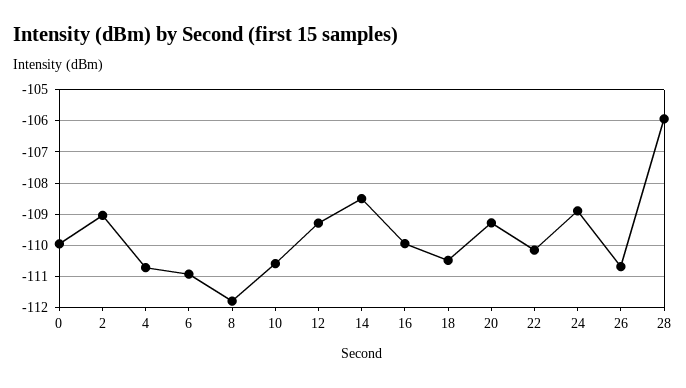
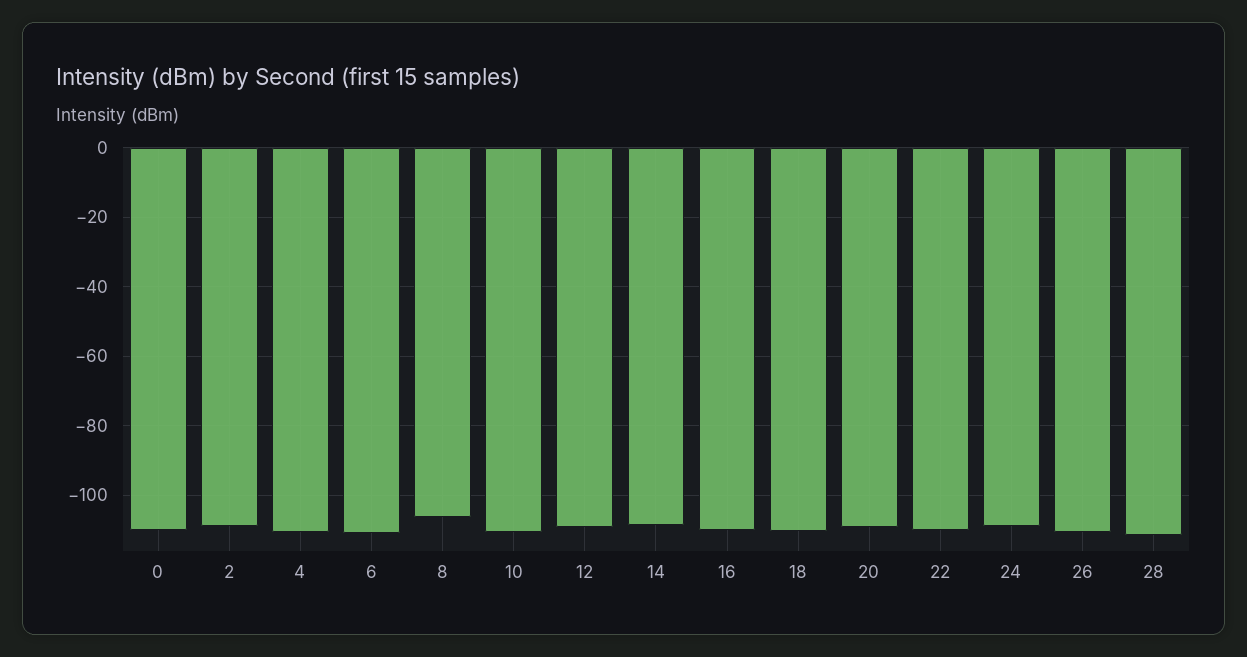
8: -111.8 -> -106
28: -106 -> -112

